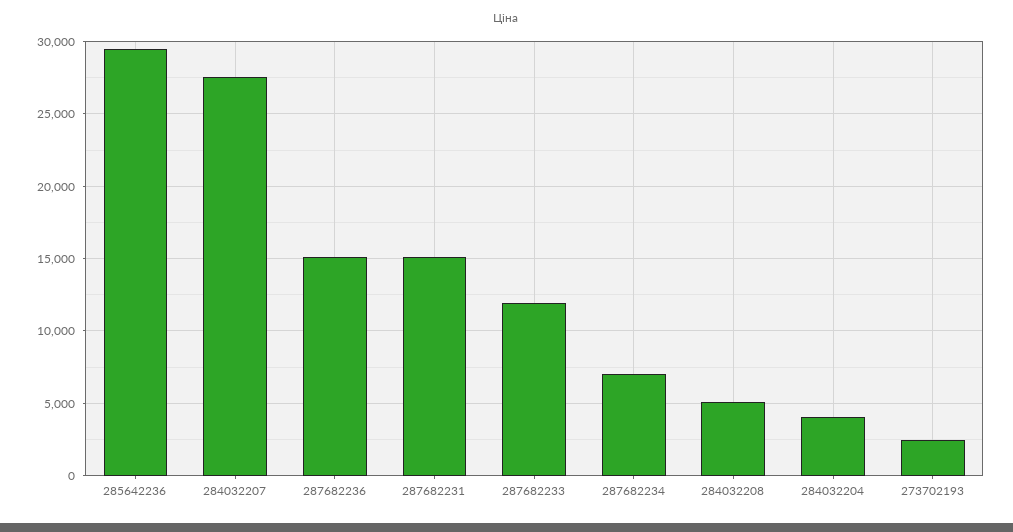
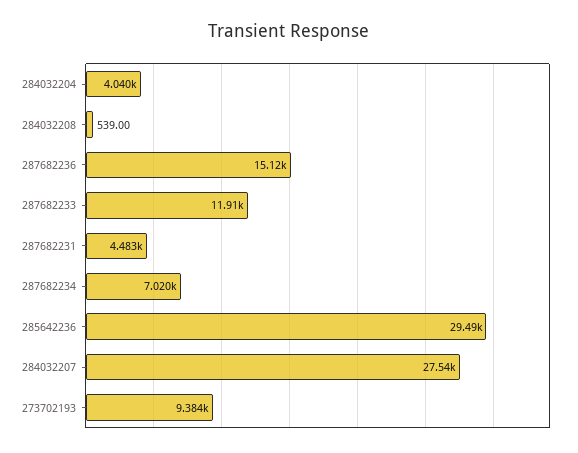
287682231: 15000 -> 4483
284032208: 5000 -> 539
273702193: 2500 -> 9384

